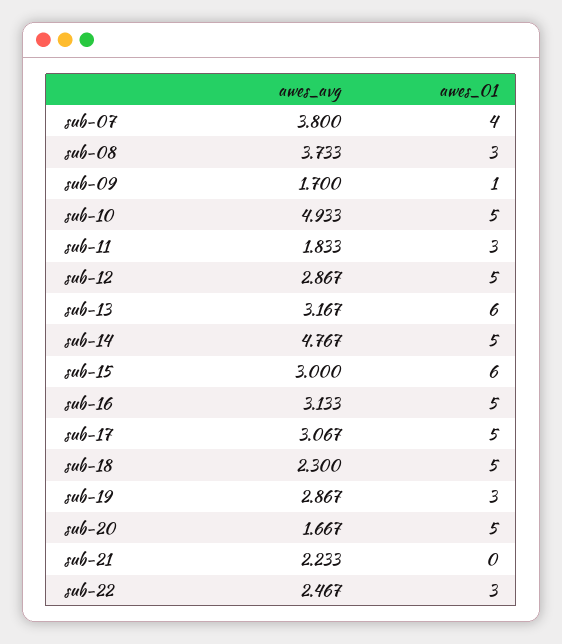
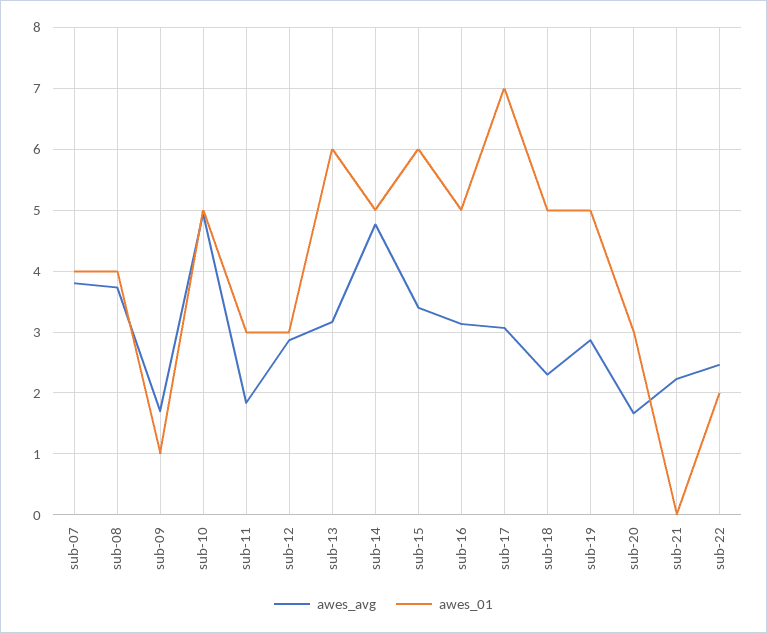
awes_01, sub-08: 3 -> 4
awes_01, sub-12: 5 -> 3
awes_avg, sub-15: 3 -> 3.4
awes_01, sub-17: 5 -> 7
awes_01, sub-19: 3 -> 5
awes_01, sub-20: 5 -> 3
awes_01, sub-22: 3 -> 2

